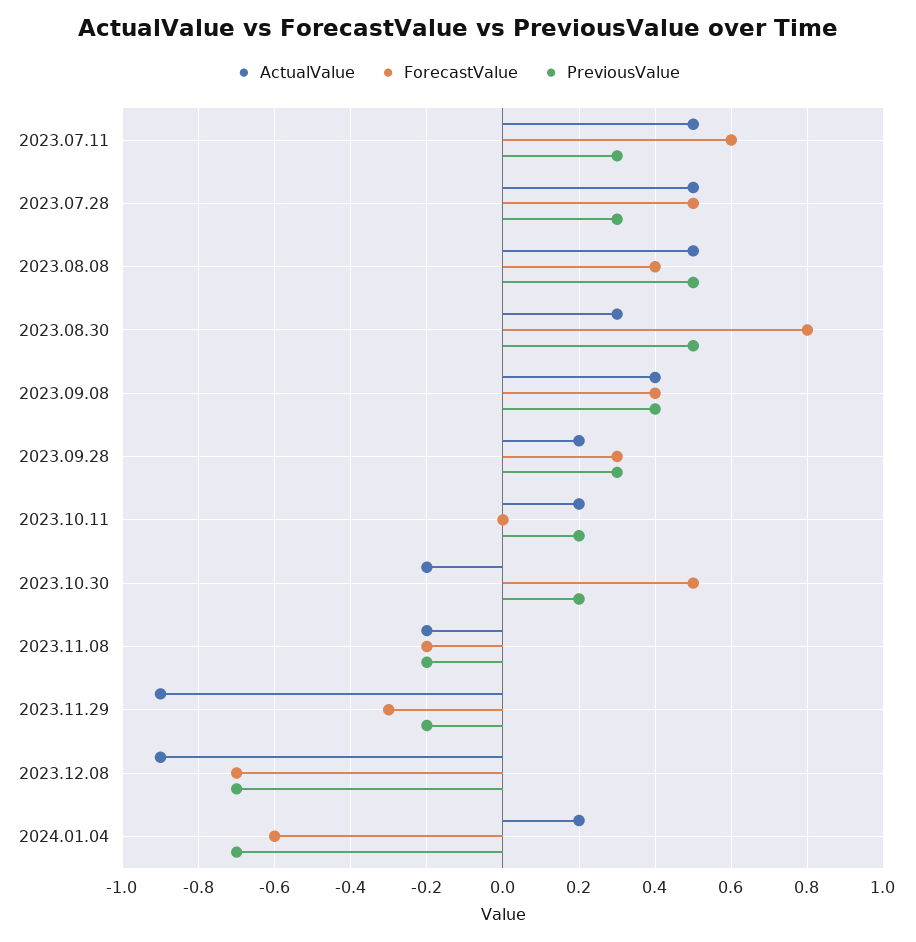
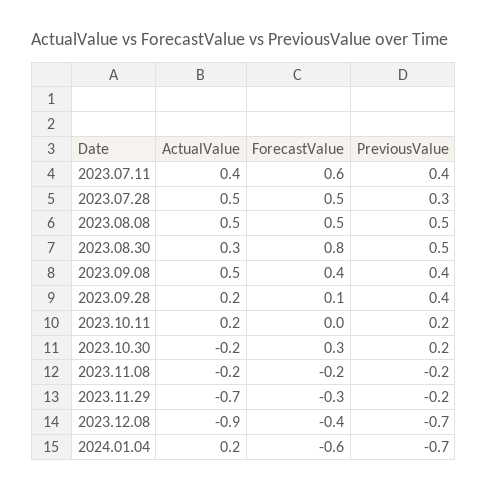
ActualValue, 2023.07.11: 0.5 -> 0.4
PreviousValue, 2023.07.11: 0.3 -> 0.4
ForecastValue, 2023.08.08: 0.4 -> 0.5
ActualValue, 2023.09.08: 0.4 -> 0.5
ForecastValue, 2023.09.28: 0.3 -> 0.1
PreviousValue, 2023.09.28: 0.3 -> 0.4
ForecastValue, 2023.10.30: 0.5 -> 0.3
ActualValue, 2023.11.29: -0.9 -> -0.7
ForecastValue, 2023.12.08: -0.7 -> -0.4

